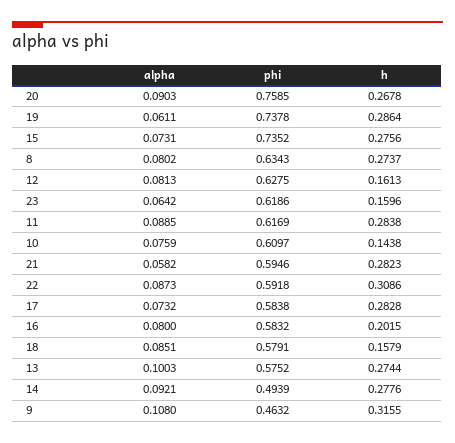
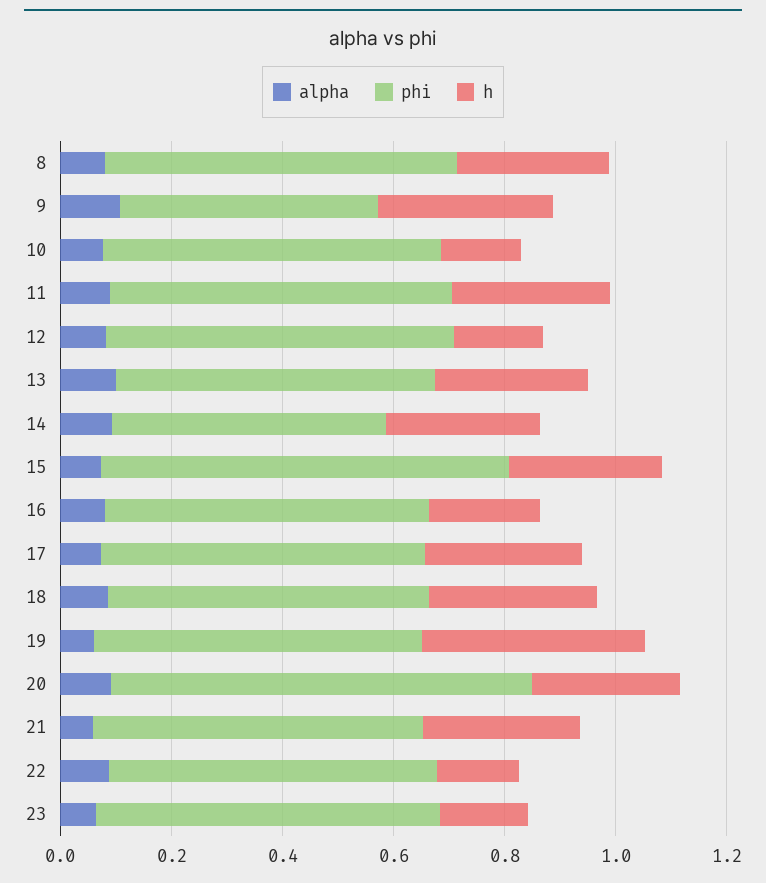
phi, 19: 0.7378 -> 0.6
h, 19: 0.2864 -> 0.4
h, 22: 0.3086 -> 0.15
h, 18: 0.1579 -> 0.3

